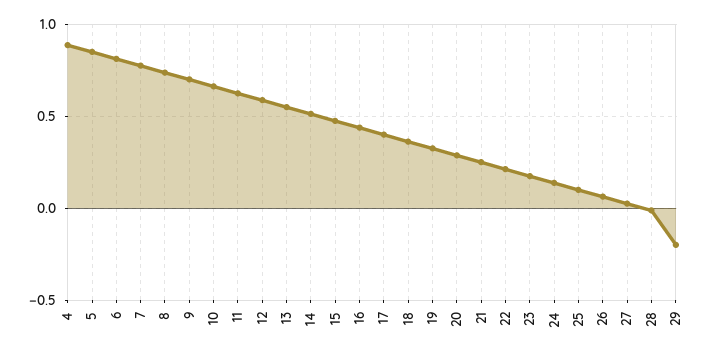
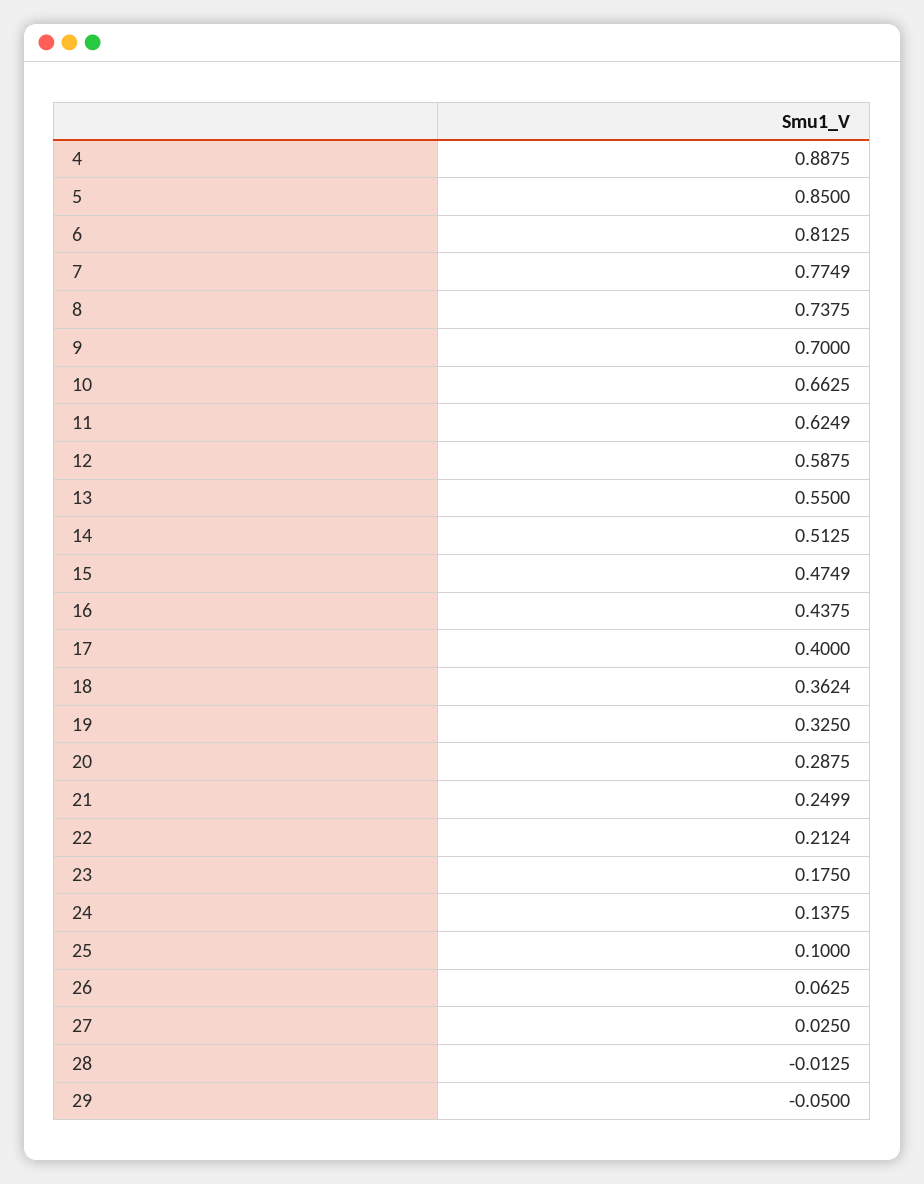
29: -0.2 -> -0.05

